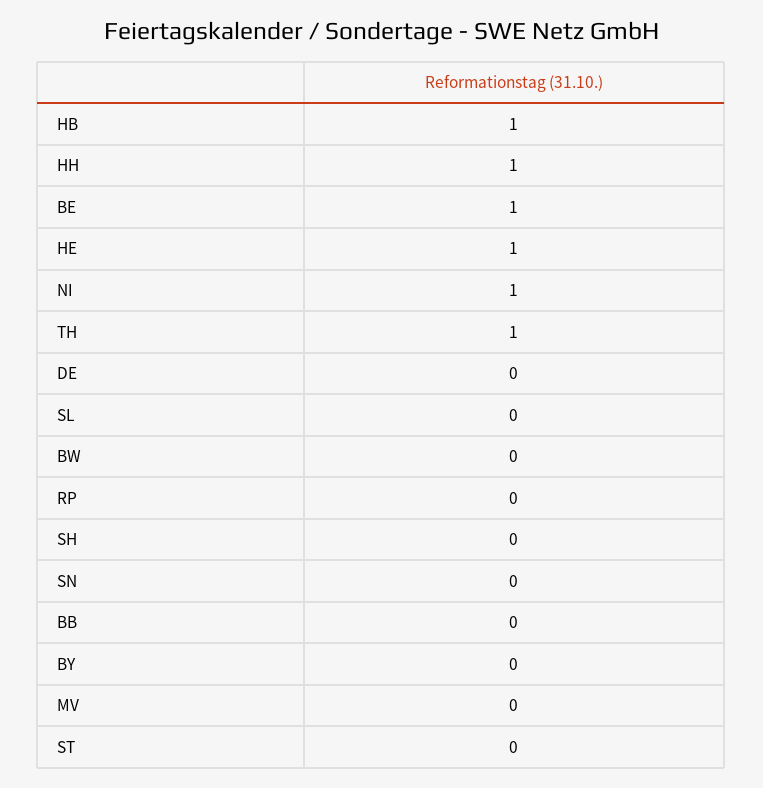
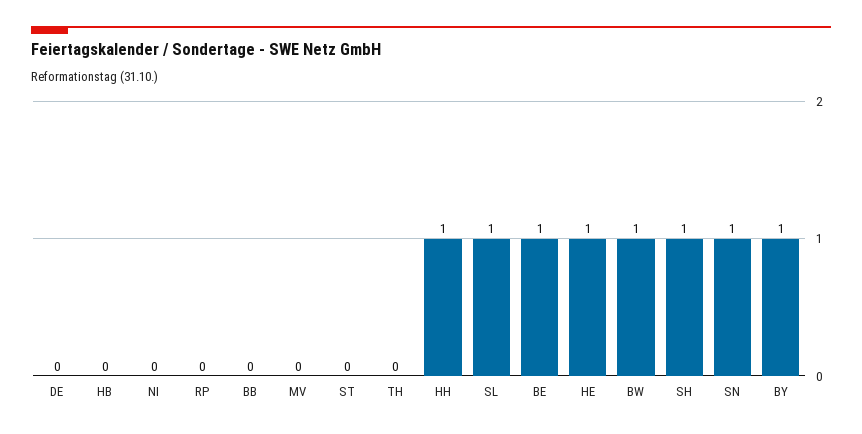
HB: 1 -> 0
NI: 1 -> 0
TH: 1 -> 0
SL: 0 -> 1
BW: 0 -> 1
SH: 0 -> 1
SN: 0 -> 1
BY: 0 -> 1

